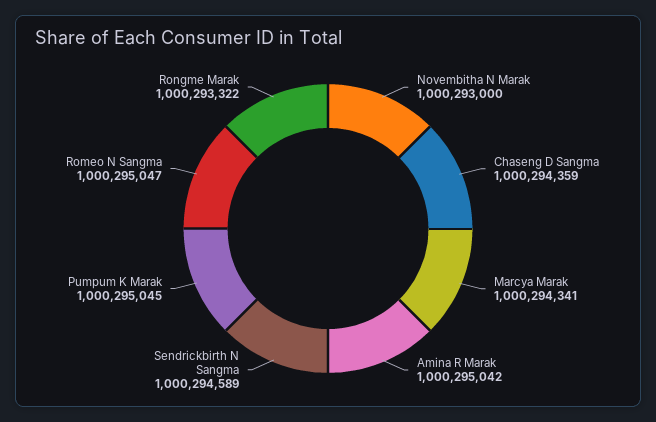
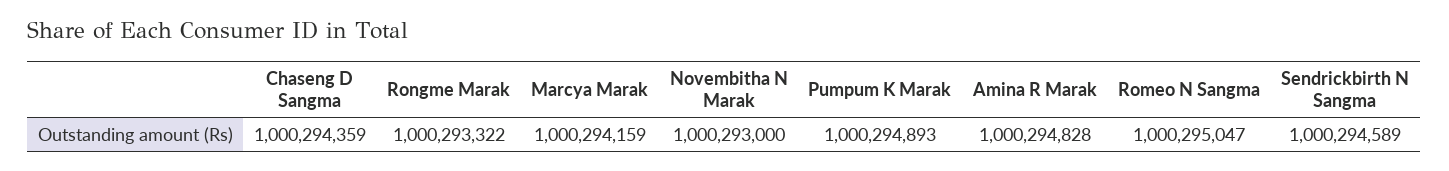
Marcya Marak: 1000294341 -> 1000294159
Amina R Marak: 1000295042 -> 1000294828
Pumpum K Marak: 1000295045 -> 1000294893

